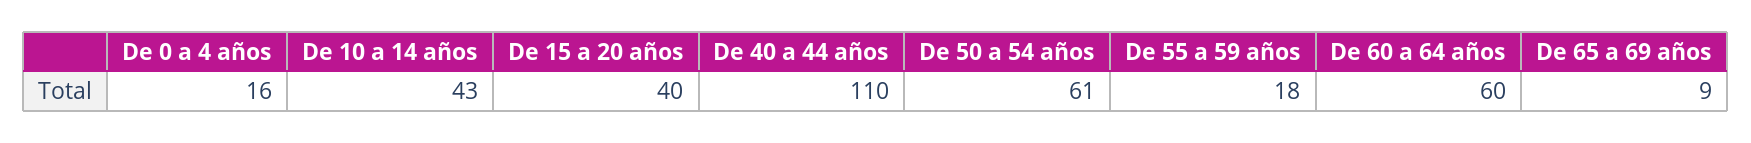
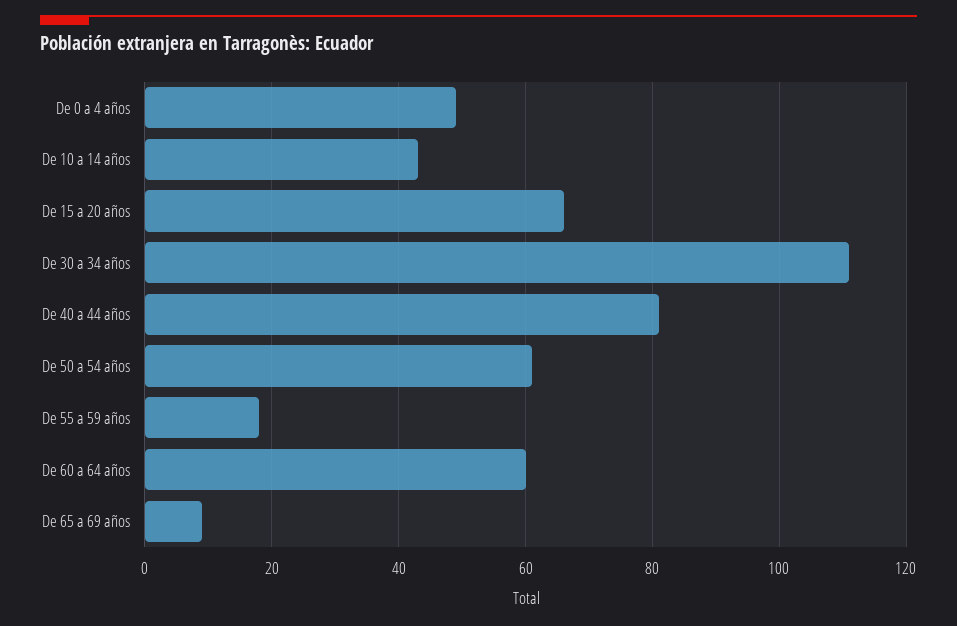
De 0 a 4 años: 16 -> 50
De 15 a 20 años: 40 -> 65
De 40 a 44 años: 110 -> 80
De 30 a 34 años: none -> 110

